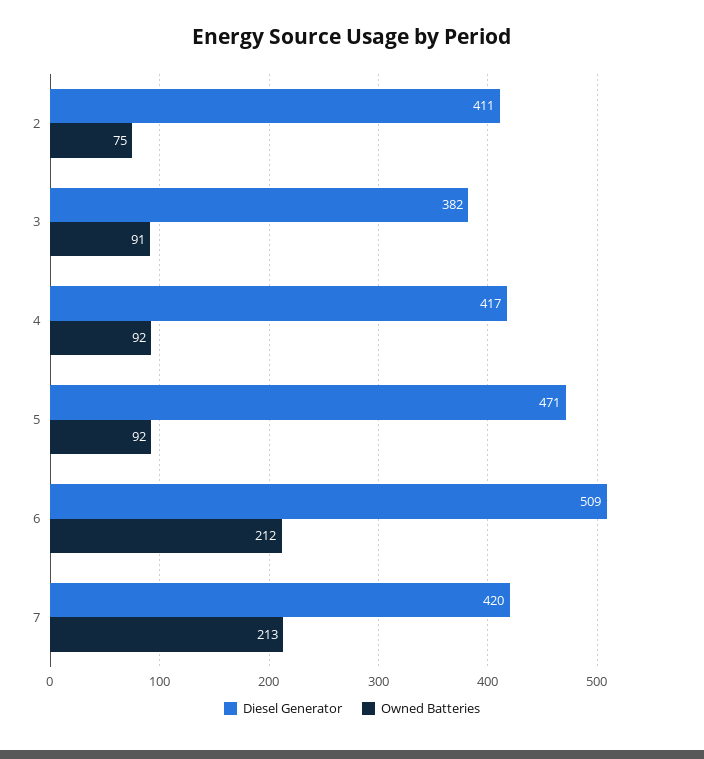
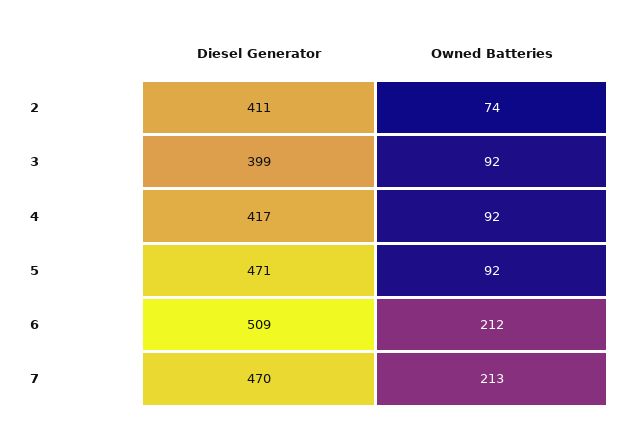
Owned Batteries, 2: 75 -> 74
Diesel Generator, 3: 382 -> 399
Owned Batteries, 3: 91 -> 92
Diesel Generator, 7: 420 -> 470

